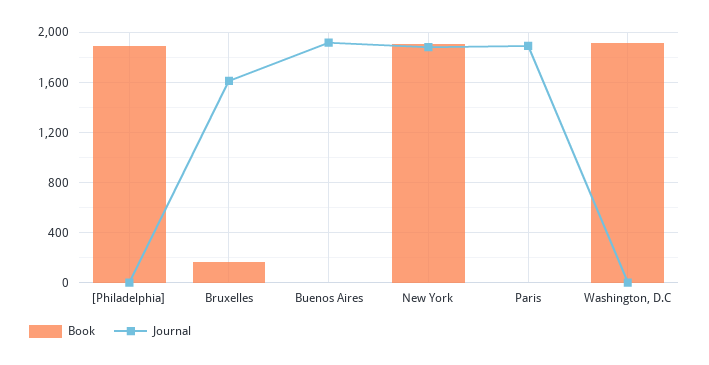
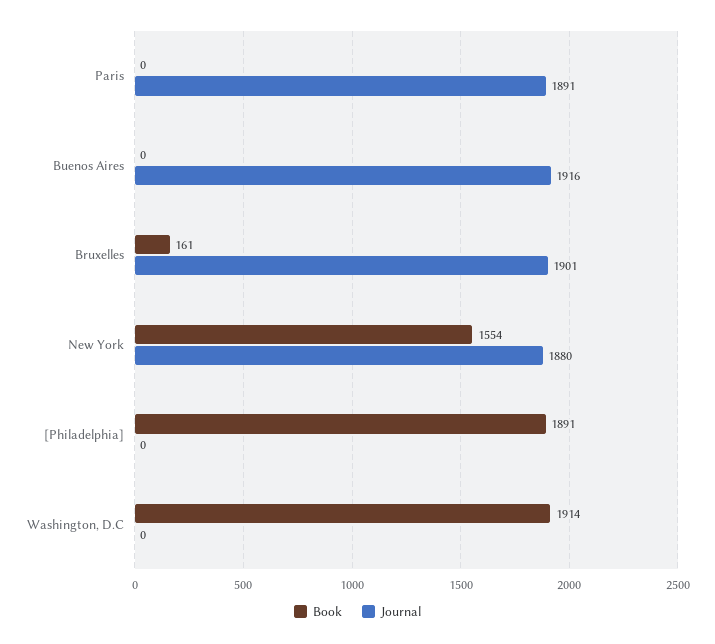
Journal, Bruxelles: 1600 -> 1901
Book, New York: 1900 -> 1554

